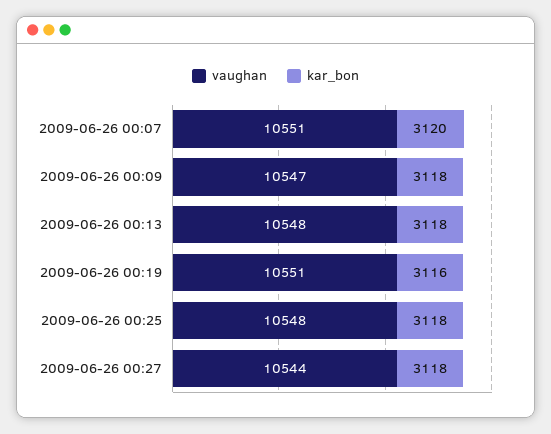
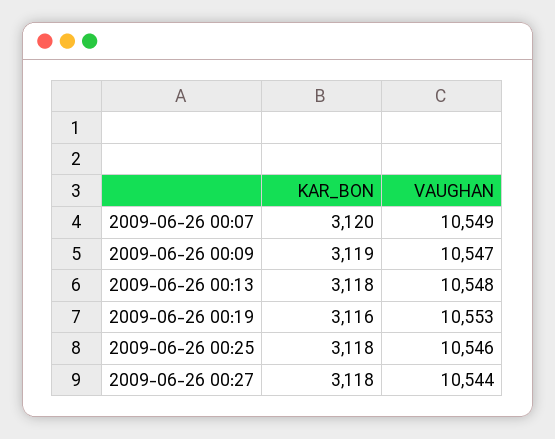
vaughan, 2009-06-26 00:07: 10551 -> 10549
kar_bon, 2009-06-26 00:09: 3118 -> 3119
vaughan, 2009-06-26 00:19: 10551 -> 10553
vaughan, 2009-06-26 00:25: 10548 -> 10546

